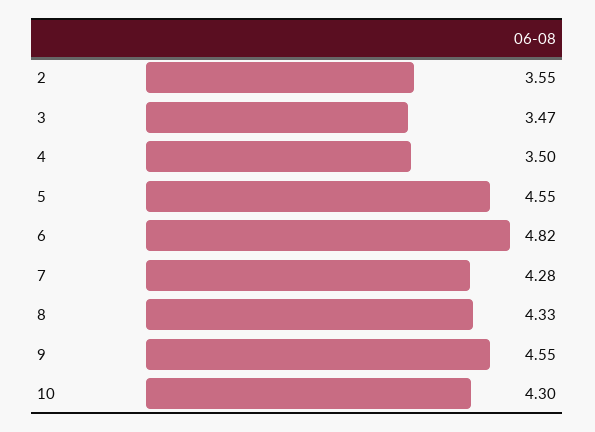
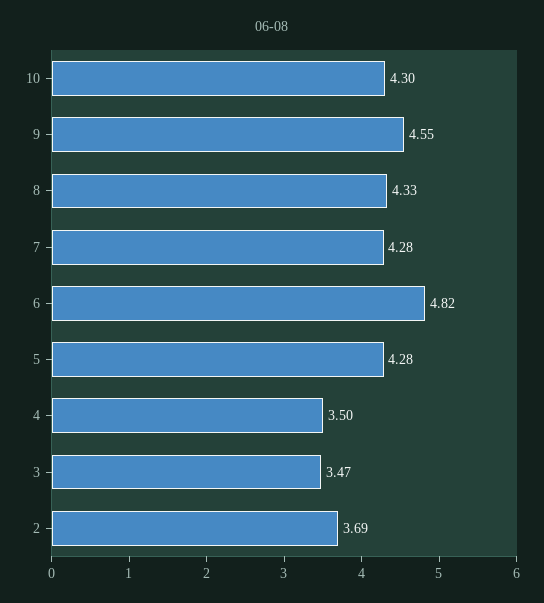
2: 3.55 -> 3.69
5: 4.55 -> 4.28

